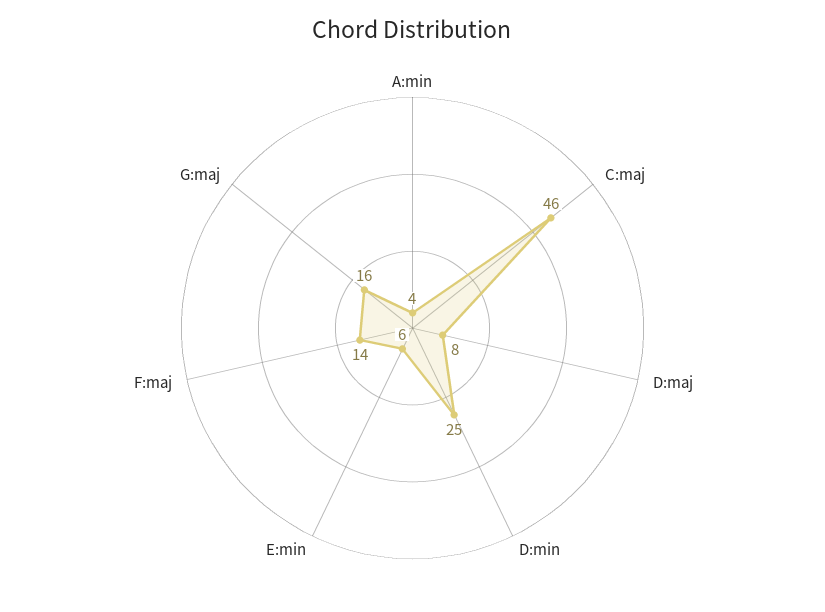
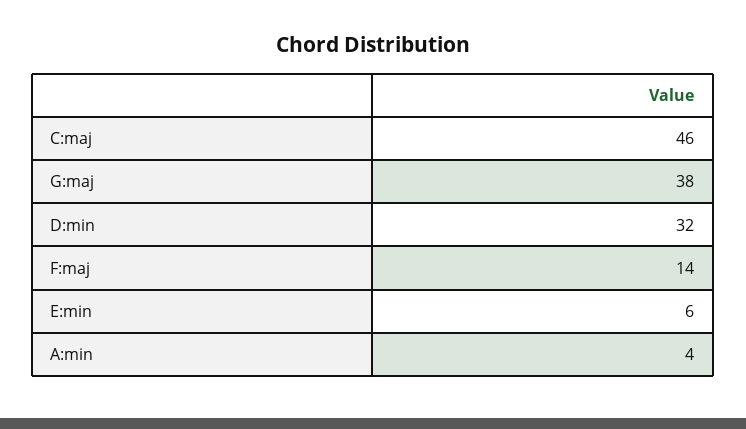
D:maj: 8 -> none
D:min: 25 -> 32
G:maj: 16 -> 38

